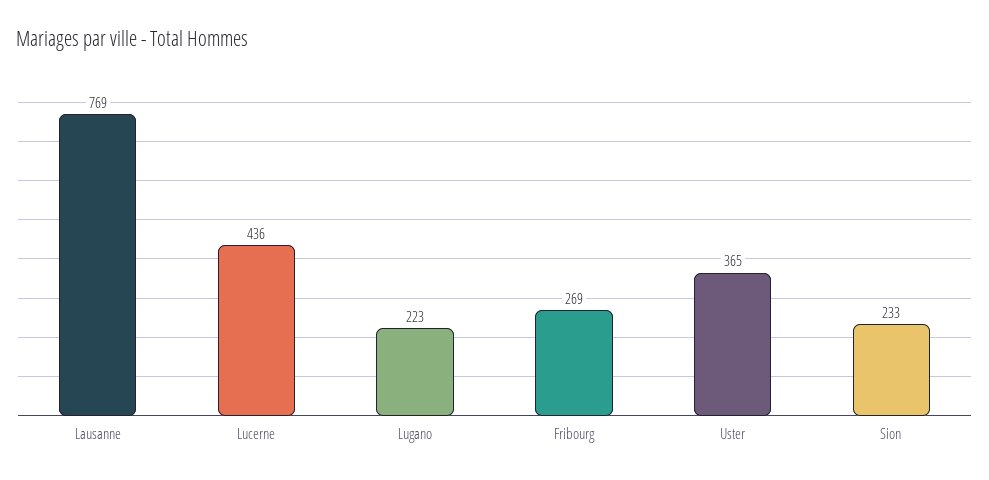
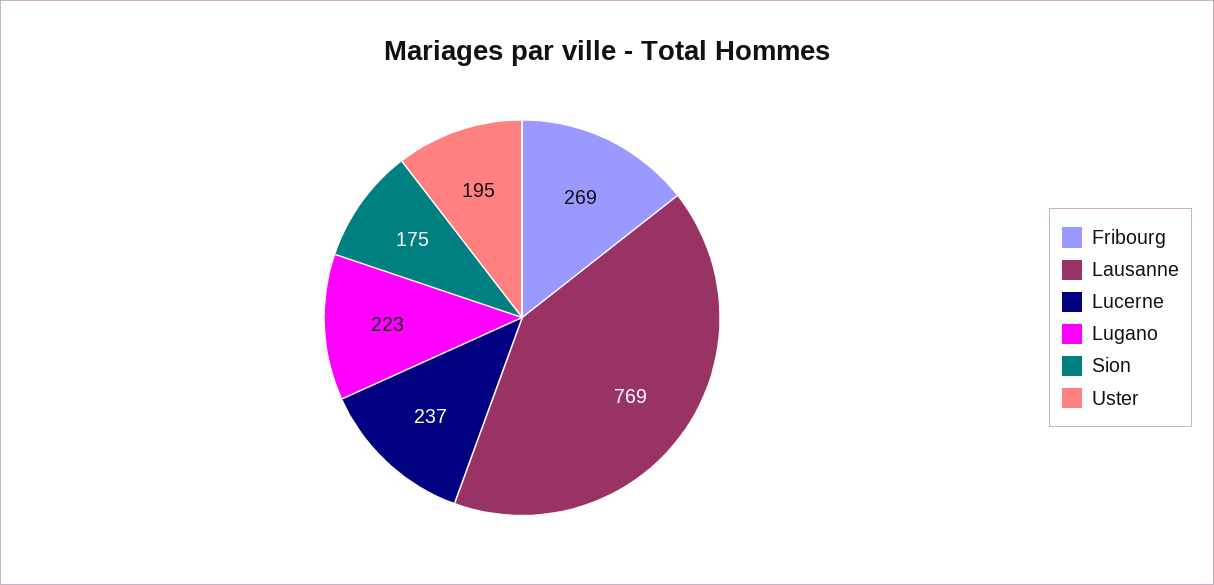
Lucerne: 436 -> 237
Uster: 365 -> 195
Sion: 233 -> 175

